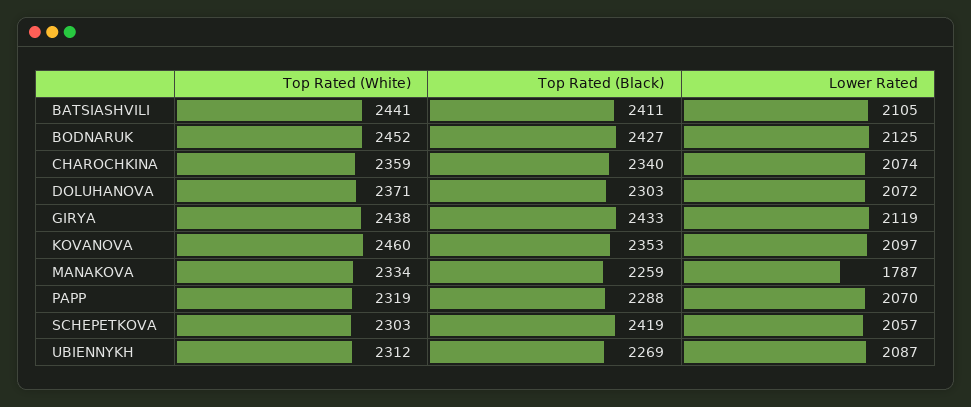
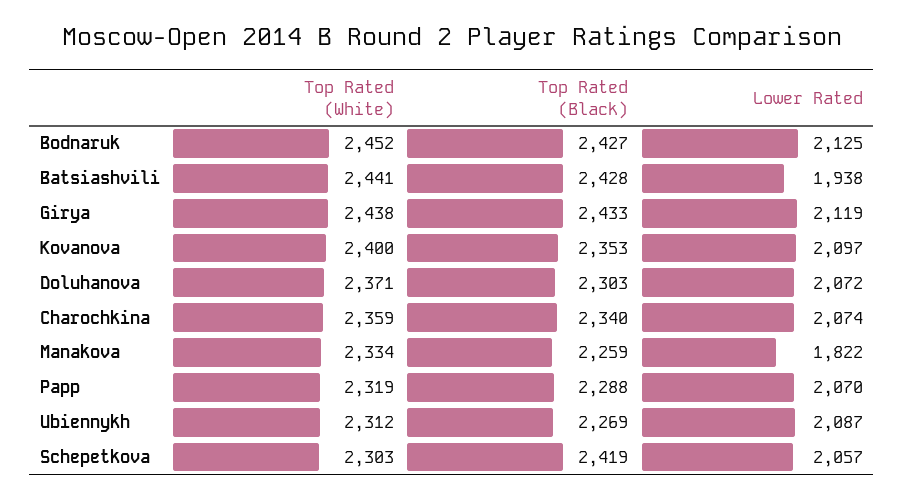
Top Rated (Black), BATSIASHVILI: 2411 -> 2428
Lower Rated, BATSIASHVILI: 2105 -> 1938
Top Rated (White), KOVANOVA: 2460 -> 2400
Lower Rated, MANAKOVA: 1787 -> 1822

